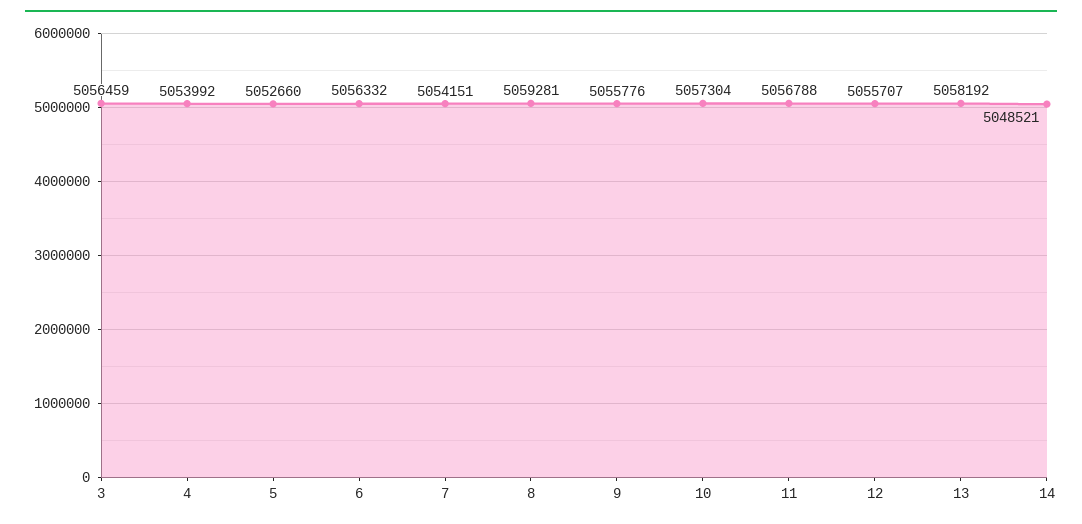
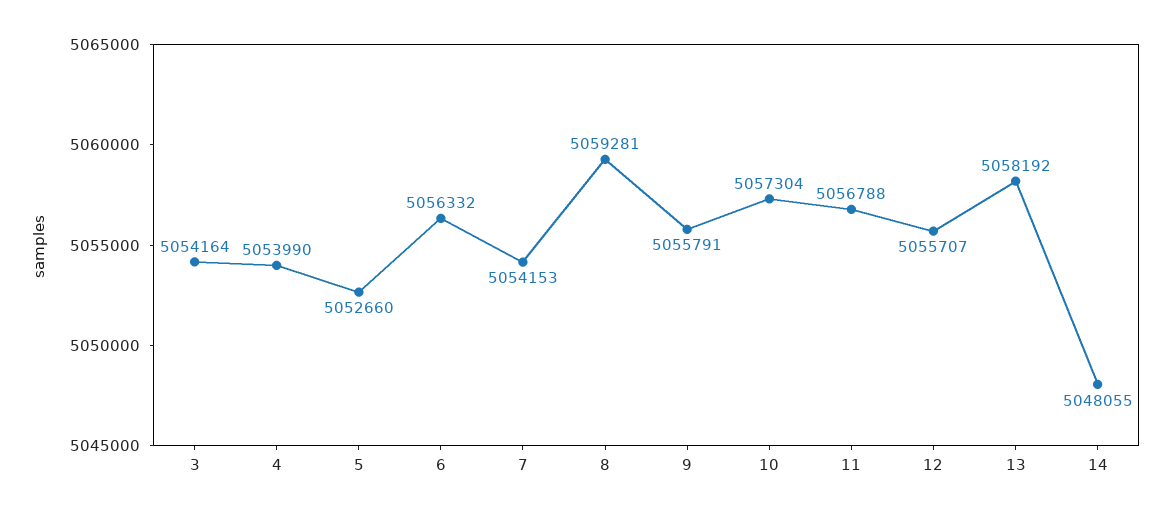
3: 5056459 -> 5054164
4: 5053992 -> 5053990
7: 5054151 -> 5054153
9: 5055776 -> 5055791
14: 5048521 -> 5048055

